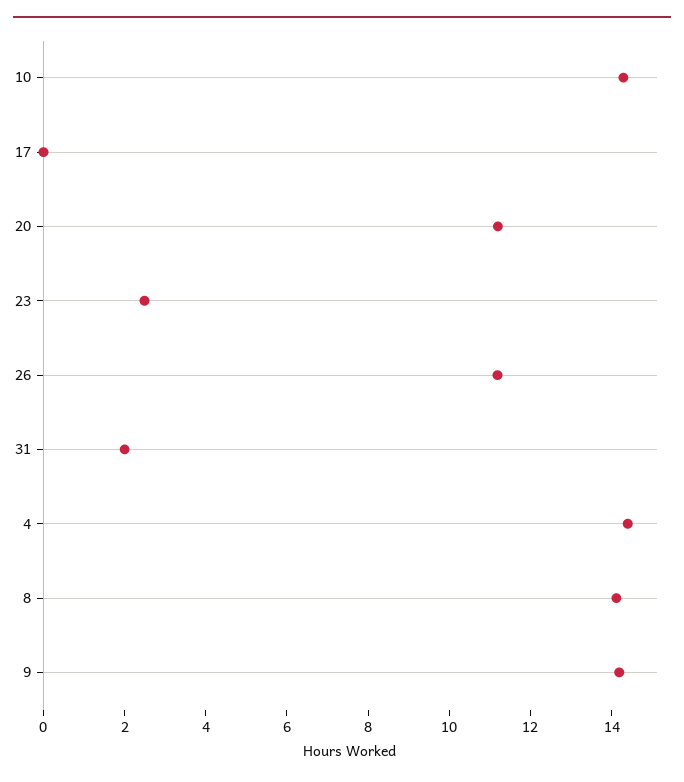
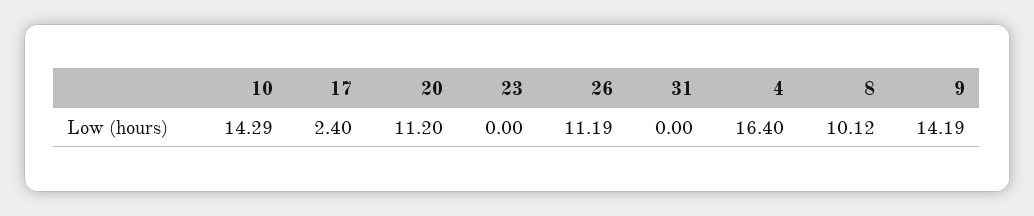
17: 0 -> 2.4
23: 2.5 -> 0
31: 2 -> 0
4: 14.5 -> 16.4
8: 14 -> 10.12

